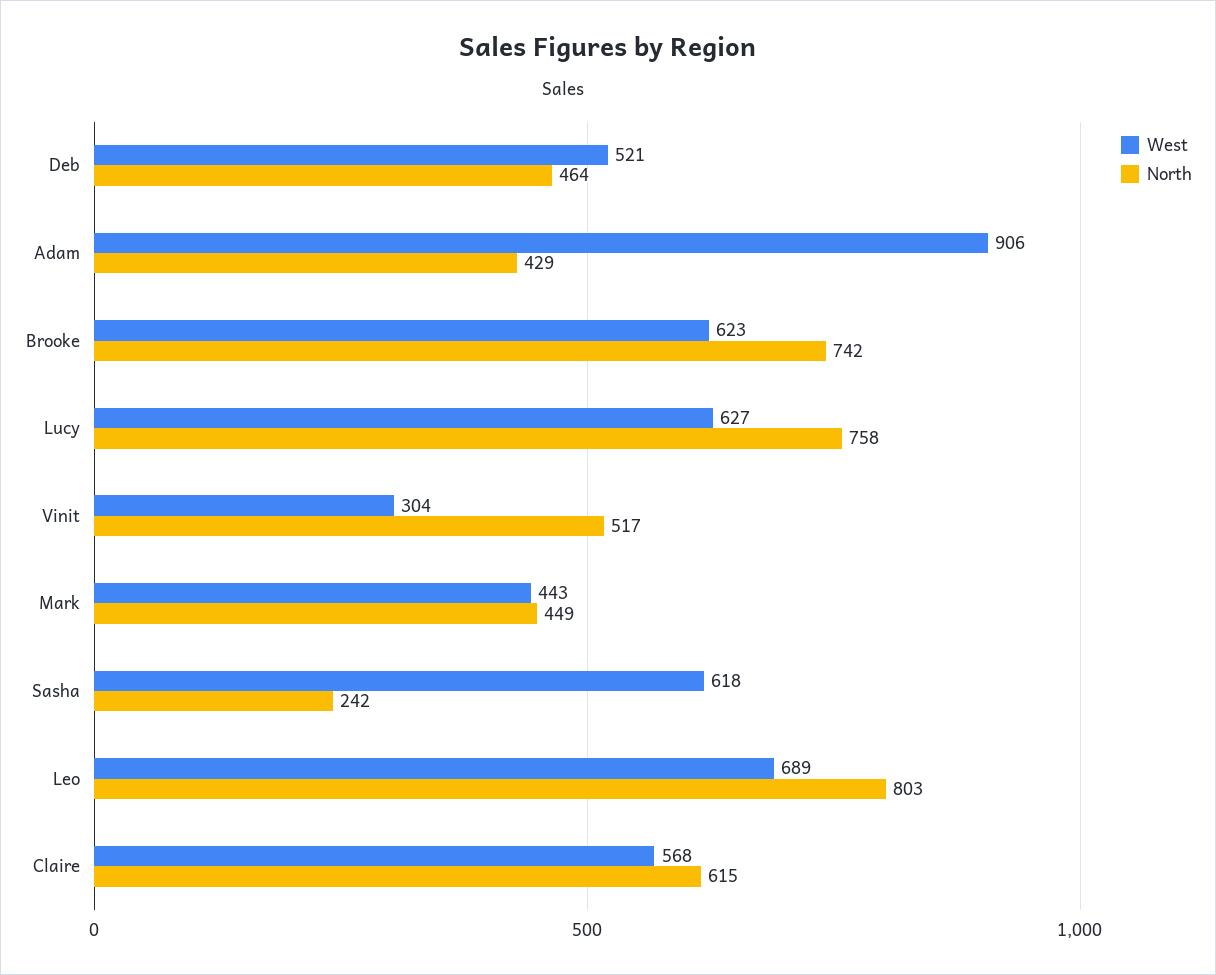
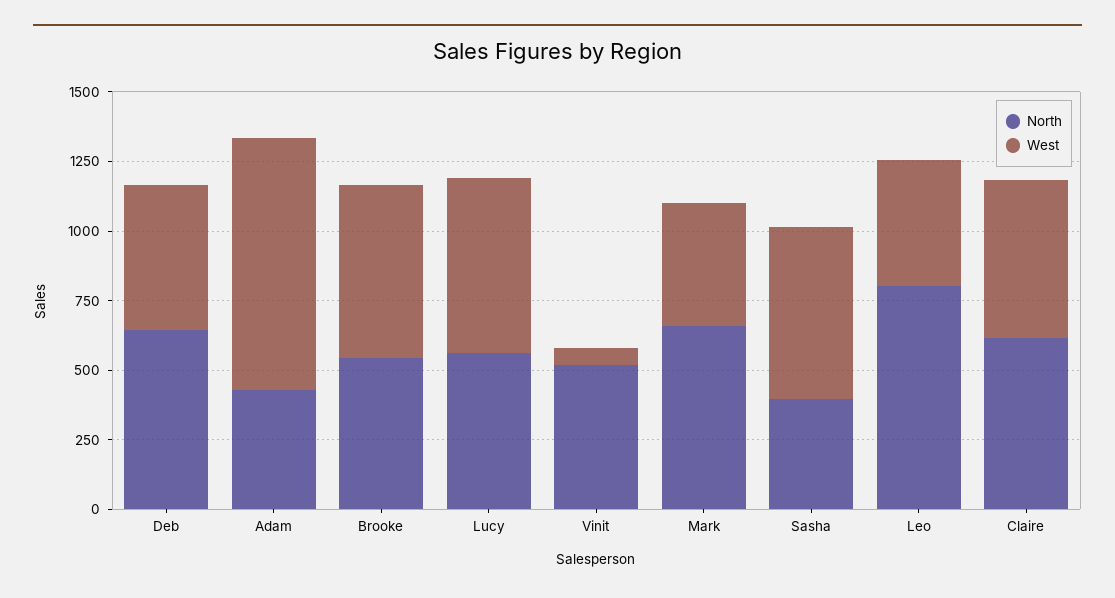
North, Deb: 464 -> 650
North, Brooke: 742 -> 550
North, Lucy: 758 -> 550
West, Vinit: 304 -> 50
North, Mark: 449 -> 650
North, Sasha: 242 -> 400
West, Leo: 689 -> 450

